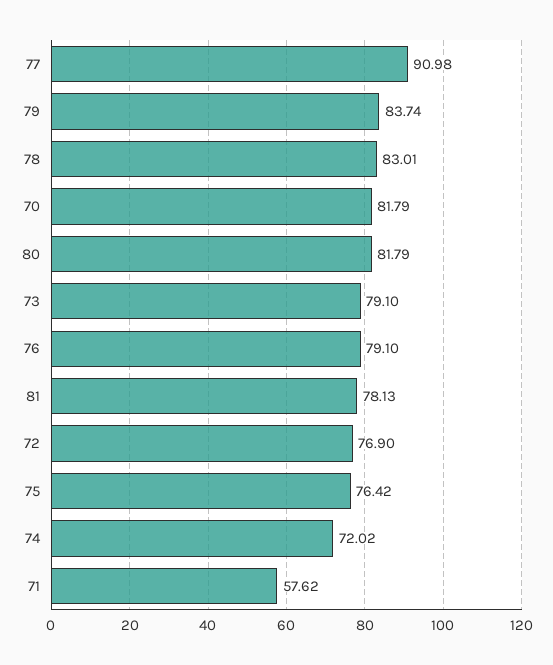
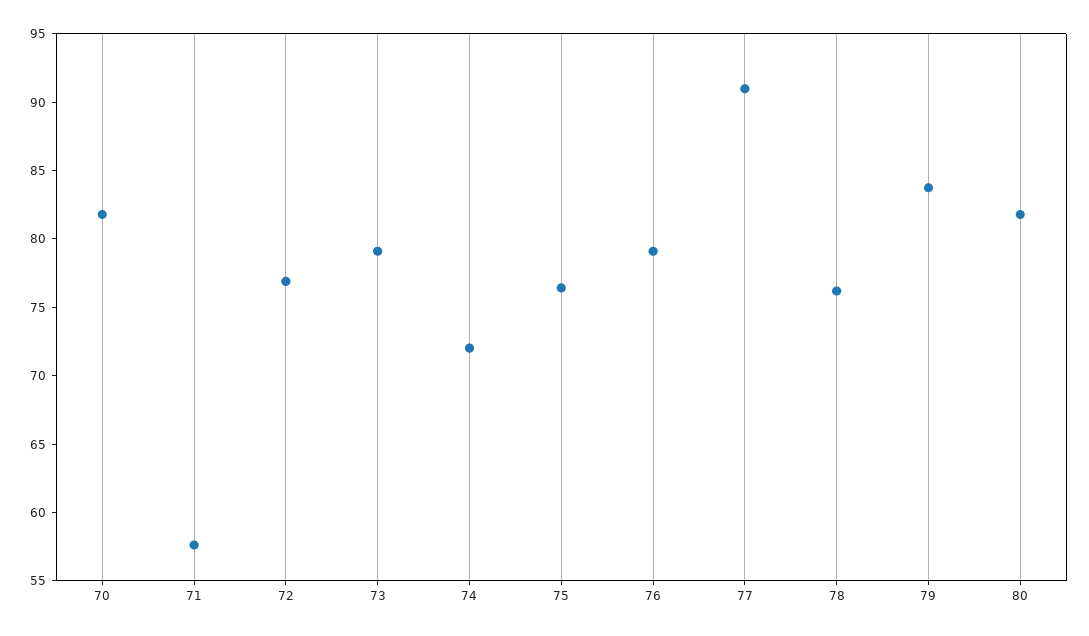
78: 83.01 -> 76
81: 78.13 -> none

